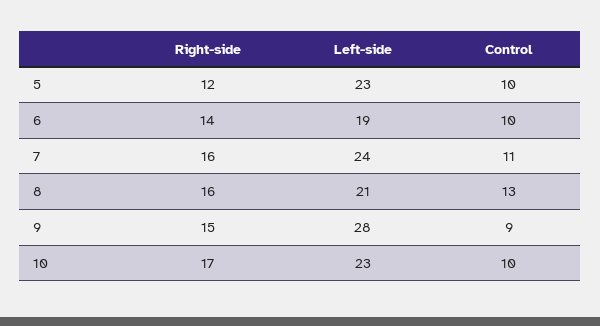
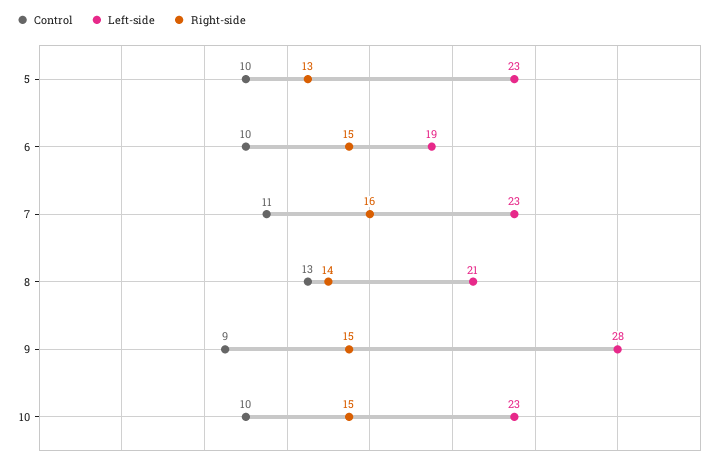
Right-side, 5: 12 -> 13
Right-side, 6: 14 -> 15
Left-side, 7: 24 -> 23
Right-side, 8: 16 -> 14
Right-side, 10: 17 -> 15

